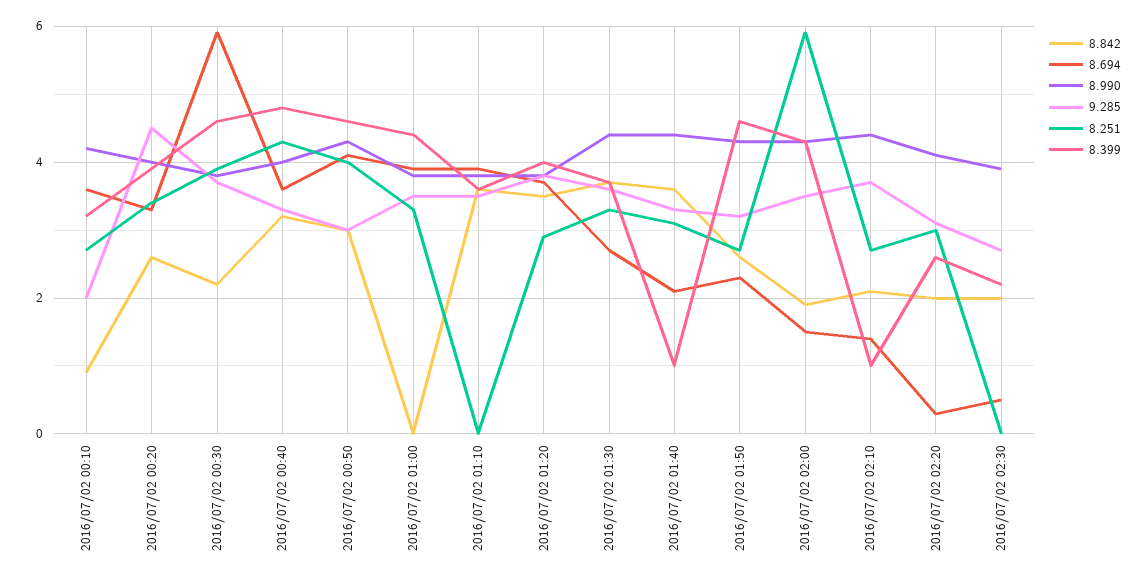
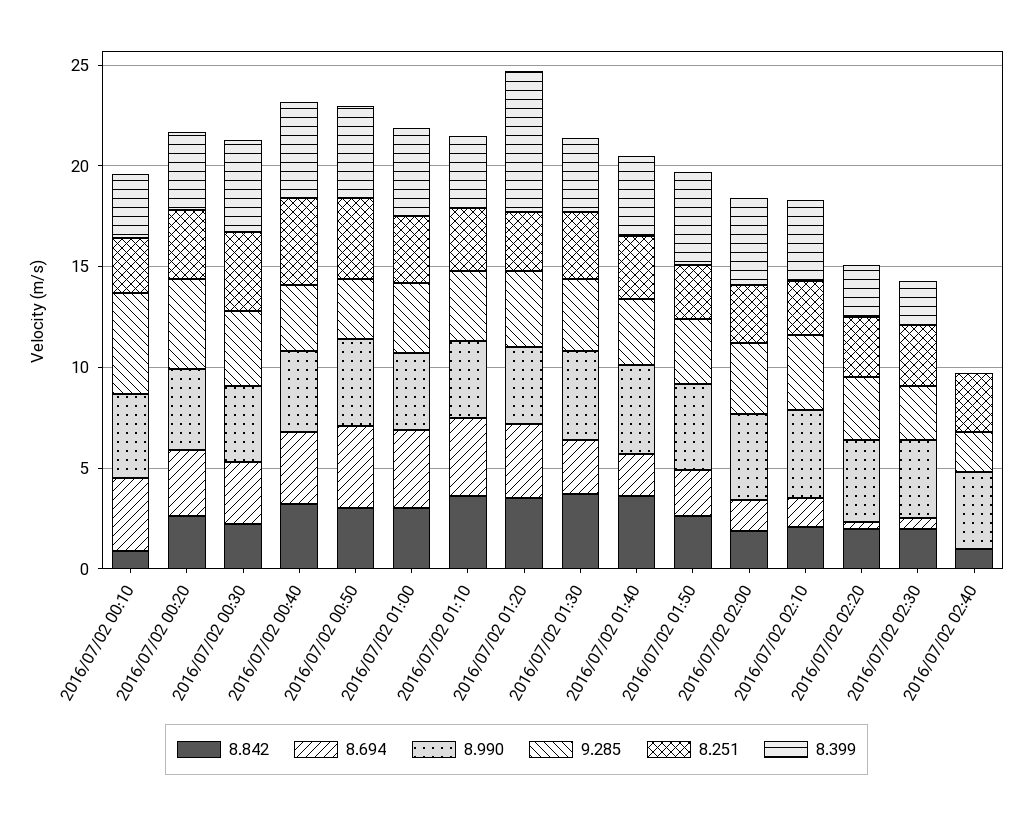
9.285, 2016/07/02 00:10: 2 -> 5
8.694, 2016/07/02 00:30: 6 -> 3
8.842, 2016/07/02 01:00: 0 -> 3
8.251, 2016/07/02 01:10: 0 -> 3
8.399, 2016/07/02 01:20: 4 -> 7
8.399, 2016/07/02 01:40: 1 -> 4
8.251, 2016/07/02 02:00: 6 -> 3
8.399, 2016/07/02 02:10: 1 -> 4
8.251, 2016/07/02 02:30: 0 -> 3
8.842, 2016/07/02 02:40: none -> 1
8.694, 2016/07/02 02:40: none -> 0
8.990, 2016/07/02 02:40: none -> 4
9.285, 2016/07/02 02:40: none -> 2
8.251, 2016/07/02 02:40: none -> 3
8.399, 2016/07/02 02:40: none -> 0

